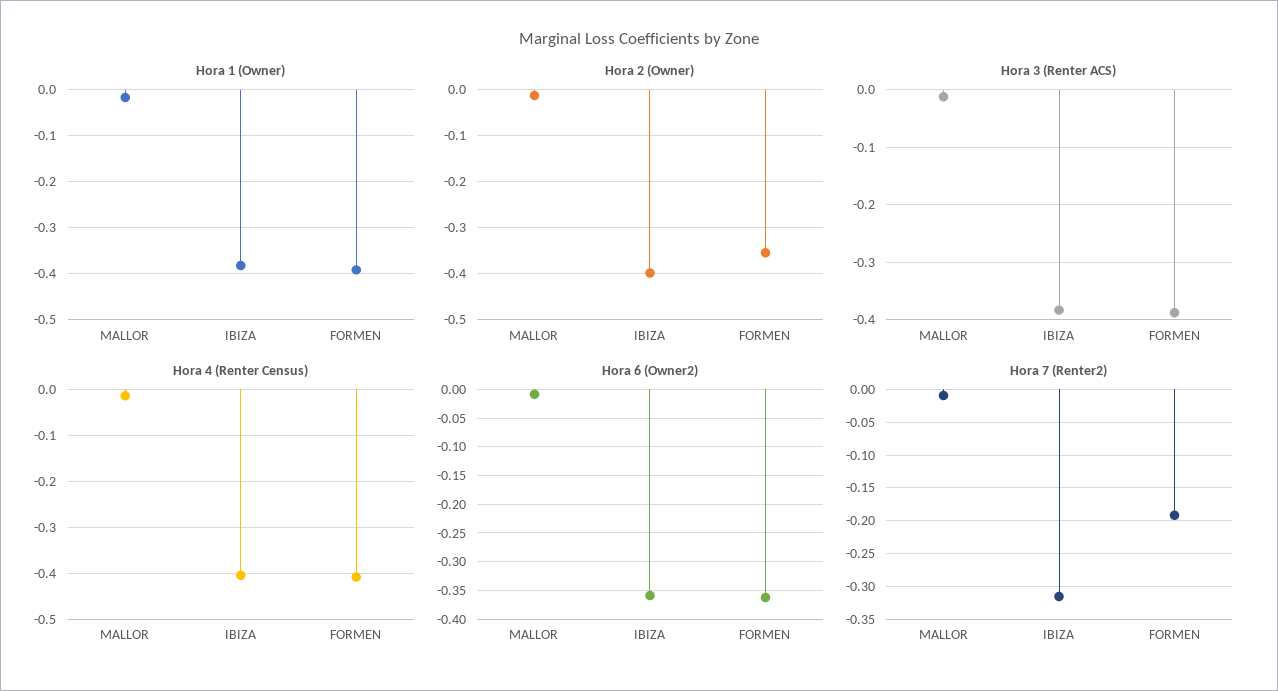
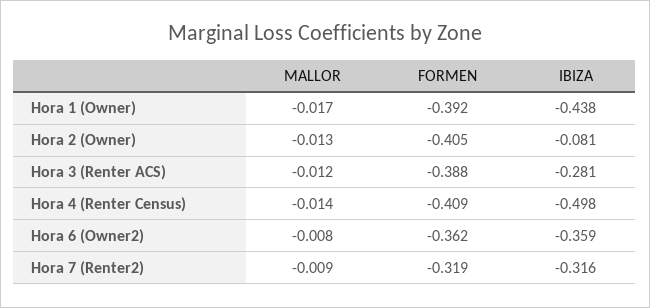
Hora 1 (Owner), IBIZA: -0.38 -> -0.438
Hora 2 (Owner), IBIZA: -0.4 -> -0.081
Hora 2 (Owner), FORMEN: -0.36 -> -0.405
Hora 3 (Renter ACS), IBIZA: -0.38 -> -0.281
Hora 4 (Renter Census), IBIZA: -0.4 -> -0.498
Hora 7 (Renter2), FORMEN: -0.19 -> -0.319

